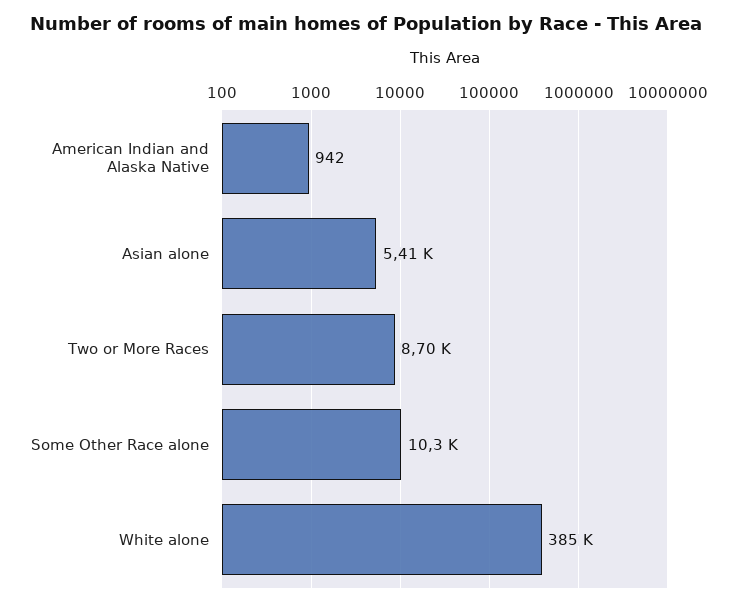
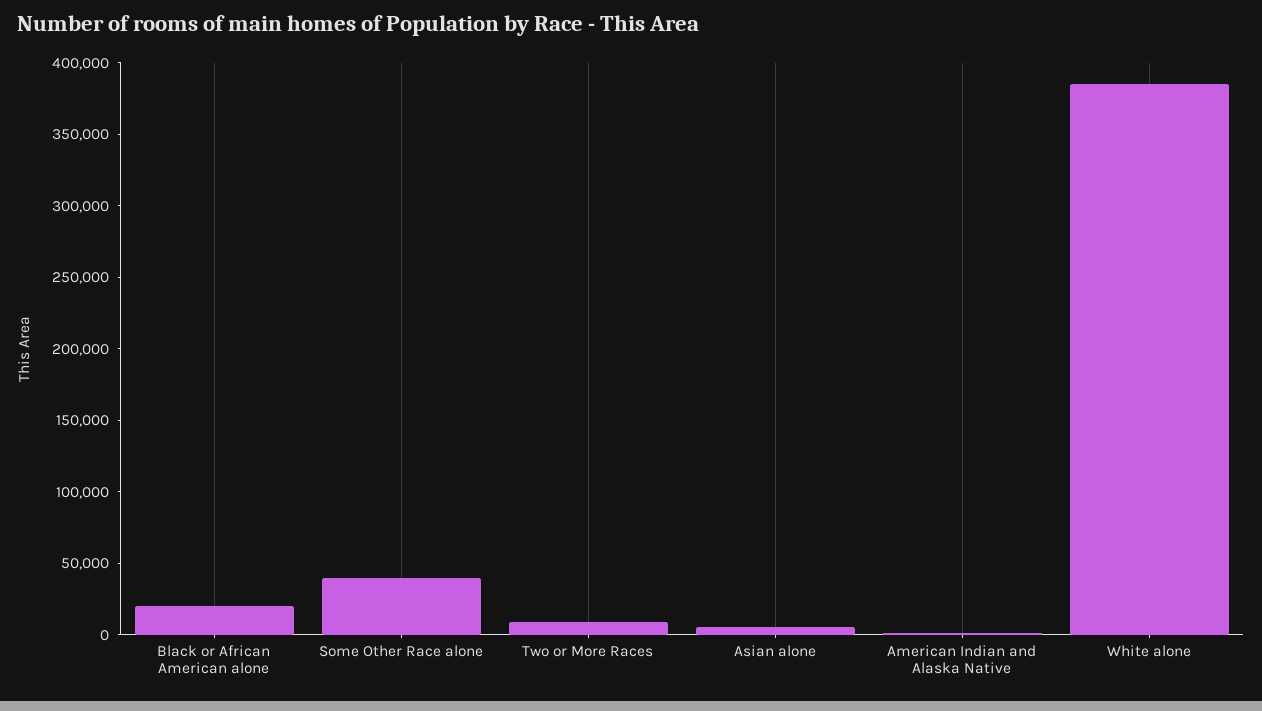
Some Other Race alone: 10300 -> 40000
Black or African American alone: none -> 20000

